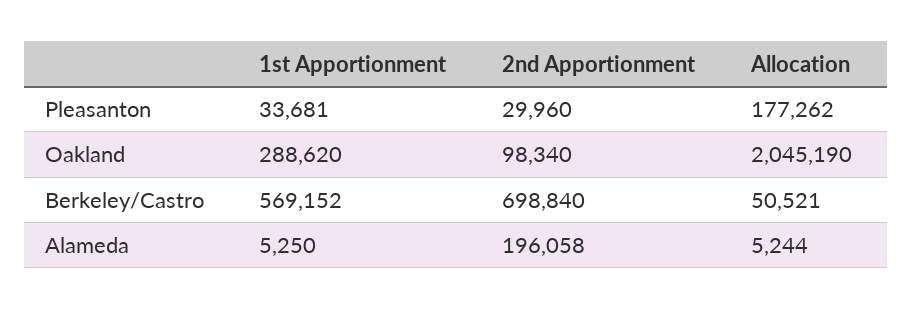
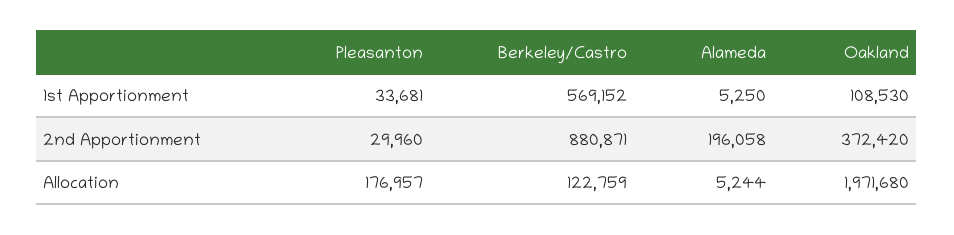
Allocation, Pleasanton: 177262 -> 176957
1st Apportionment, Oakland: 288620 -> 108530
2nd Apportionment, Oakland: 98340 -> 372420
Allocation, Oakland: 2045190 -> 1971680
2nd Apportionment, Berkeley/Castro: 698840 -> 880871
Allocation, Berkeley/Castro: 50521 -> 122759

